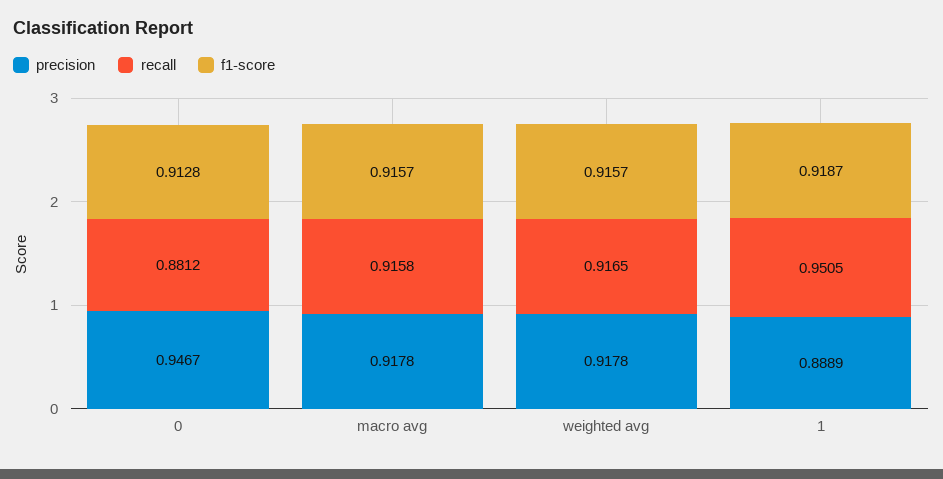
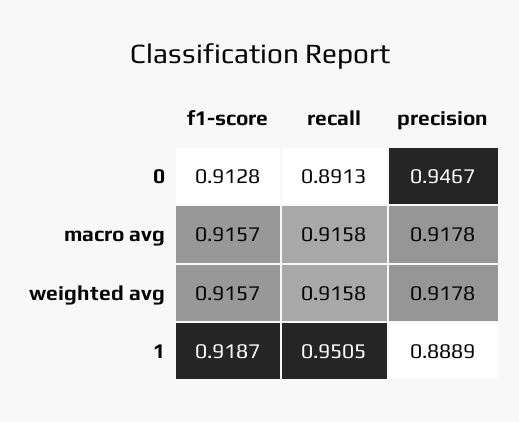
recall, 0: 0.8812 -> 0.8913
recall, weighted avg: 0.9165 -> 0.9158

